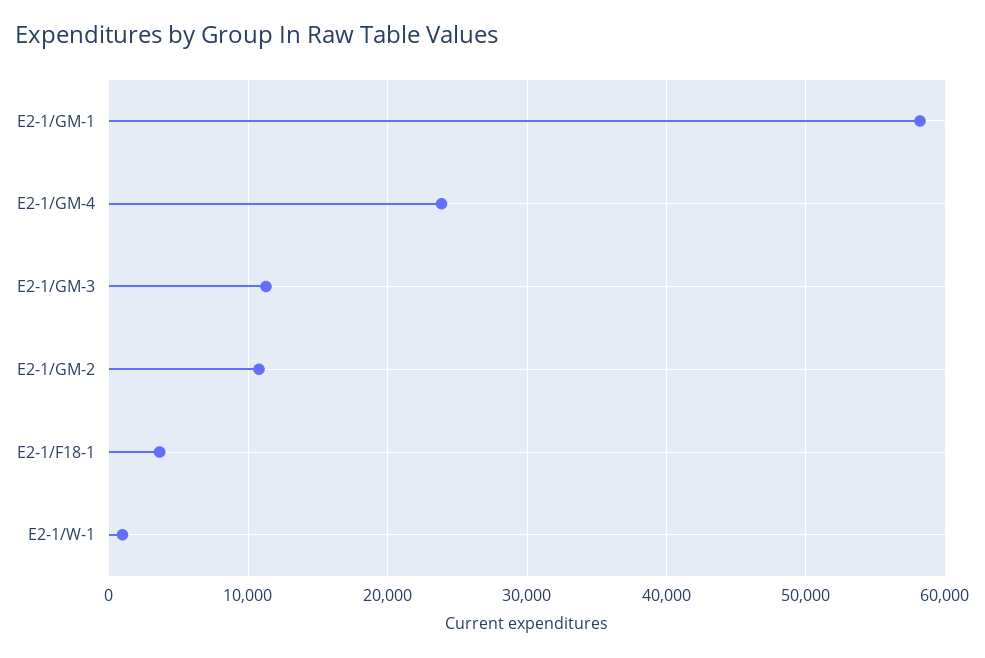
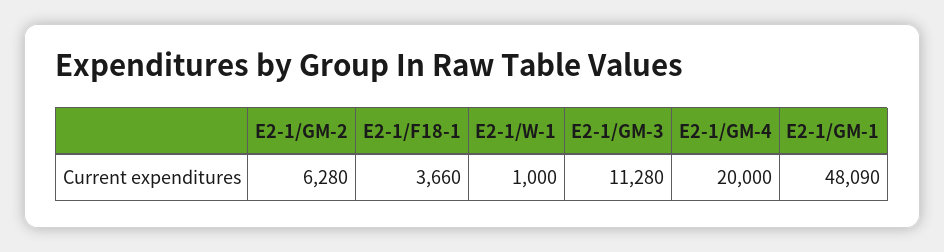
E2-1/GM-1: 58000 -> 48090
E2-1/GM-4: 24000 -> 20000
E2-1/GM-2: 11000 -> 6280

